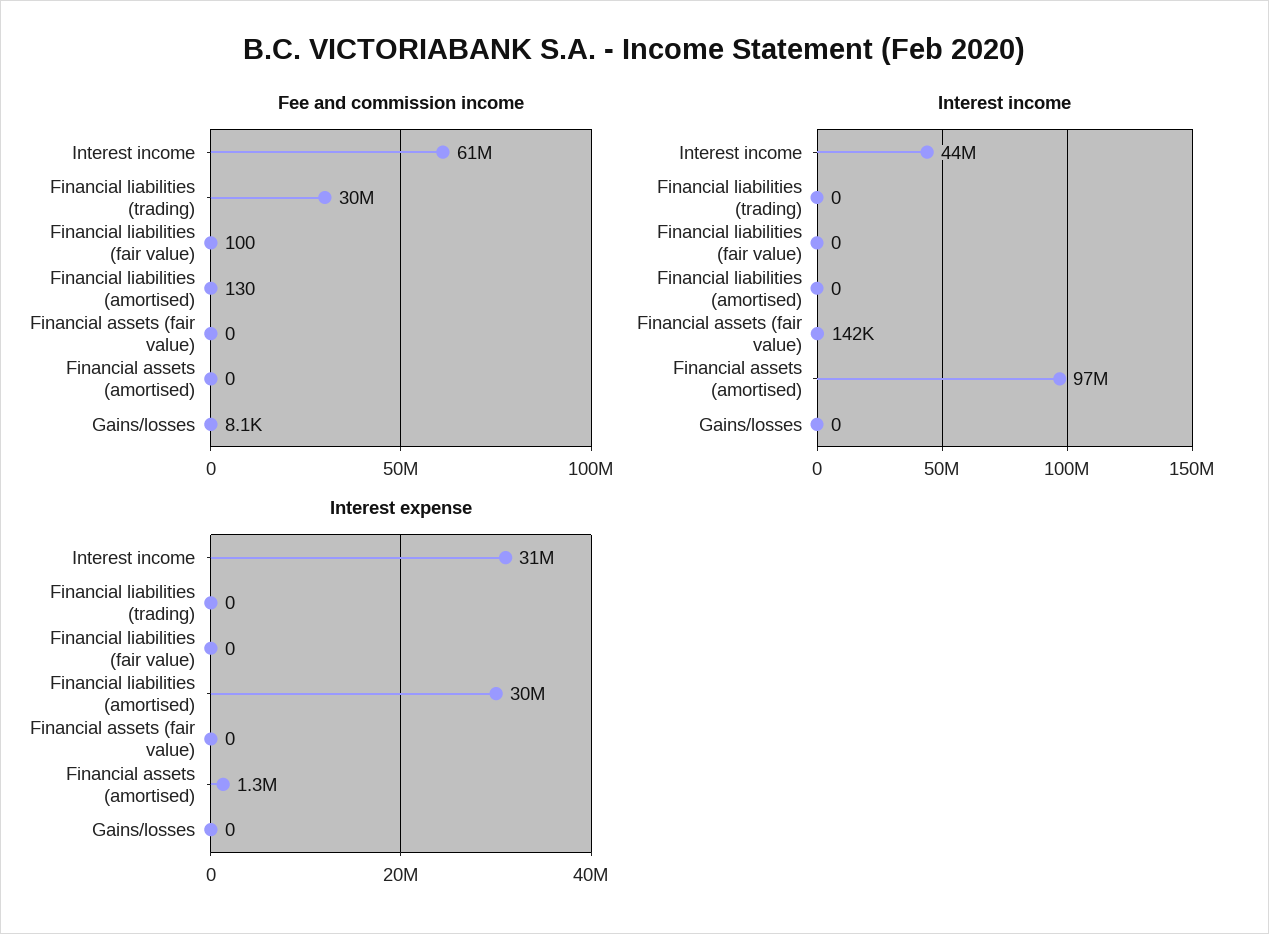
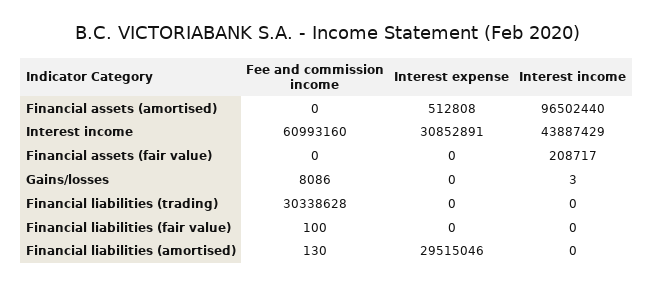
Interest income, Financial assets (fair value): 142000 -> 208717
Interest income, Gains/losses: 0 -> 3
Interest expense, Financial assets (amortised): 1300000 -> 512808

